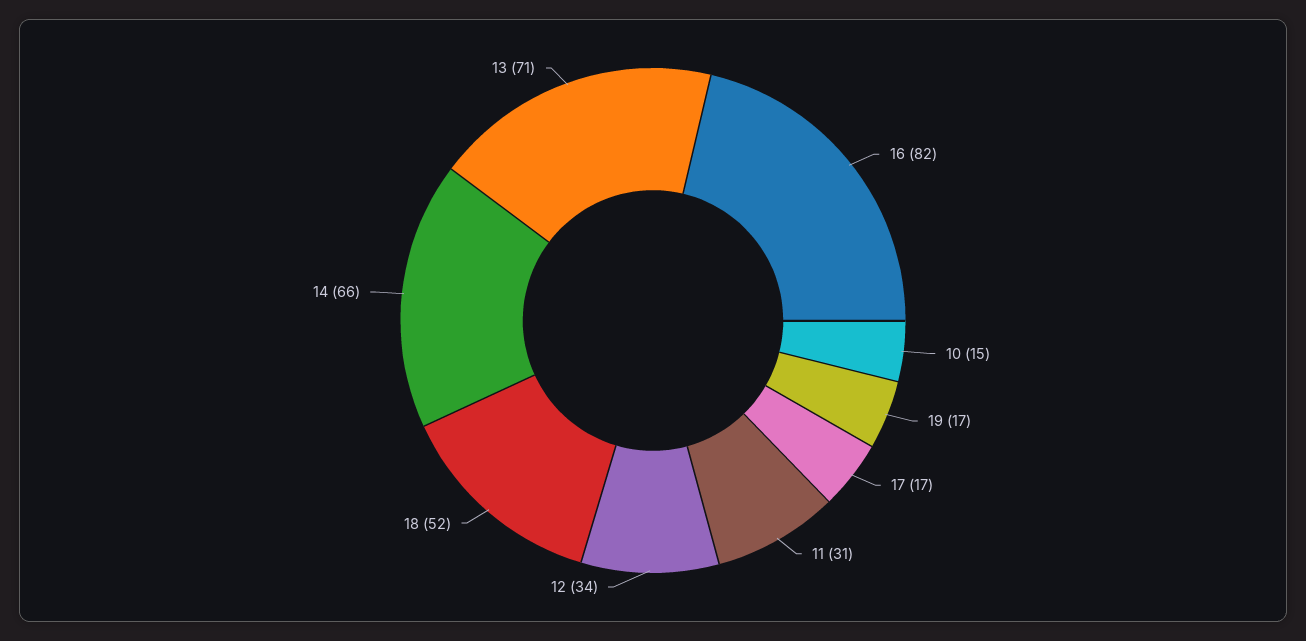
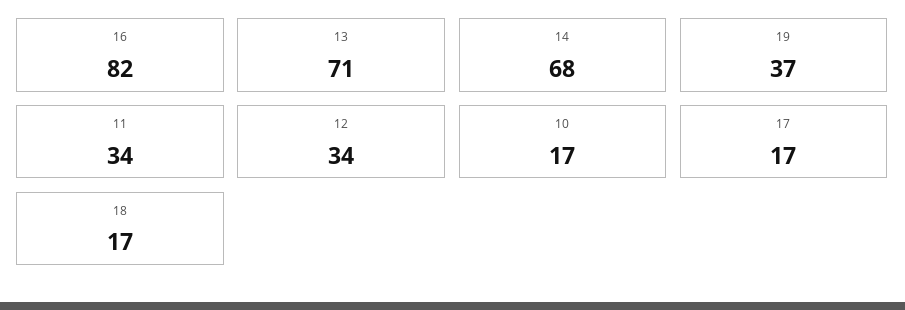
10: 15 -> 17
19: 17 -> 37
11: 31 -> 34
18: 52 -> 17
14: 66 -> 68

